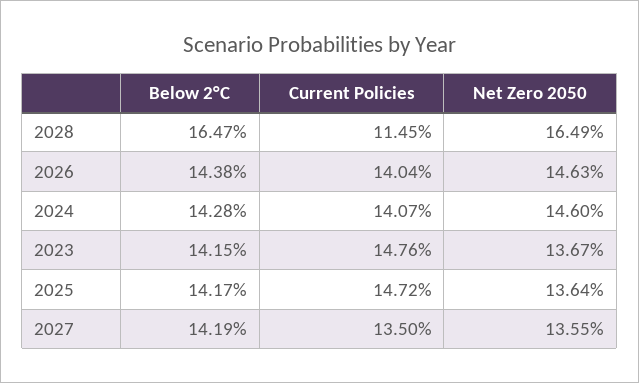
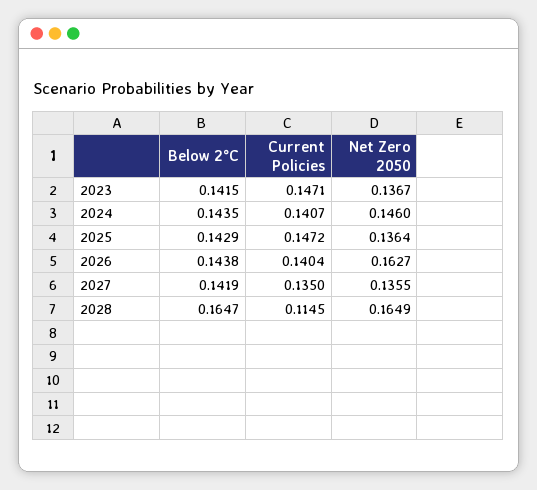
Net Zero 2050, 2026: 0.1463 -> 0.1627
Below 2°C, 2024: 0.1428 -> 0.1435
Current Policies, 2023: 0.1476 -> 0.1471
Below 2°C, 2025: 0.1417 -> 0.1429

